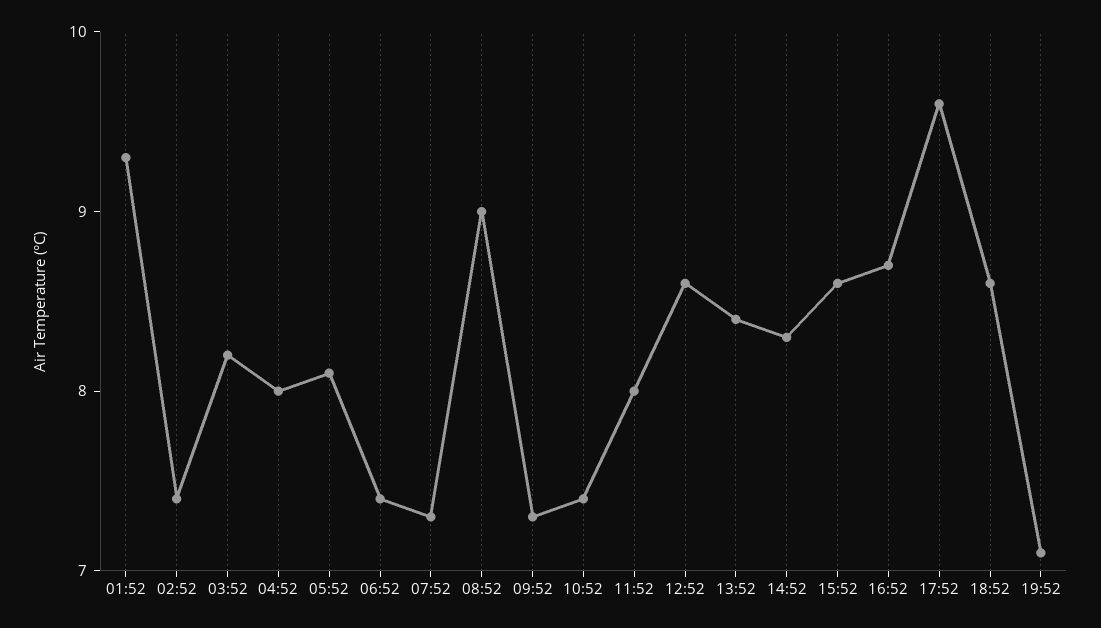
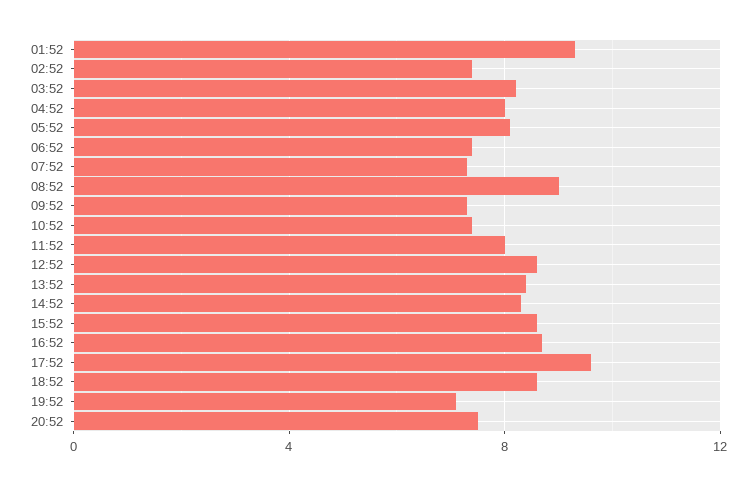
20:52: none -> 7.5

